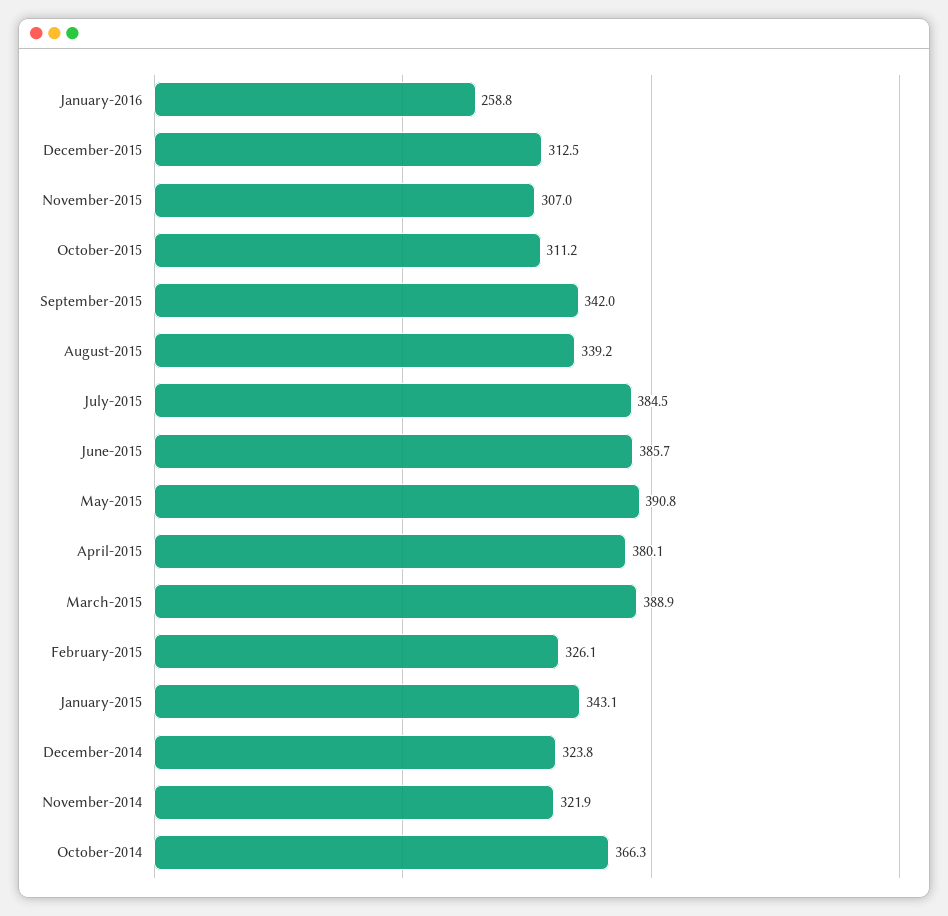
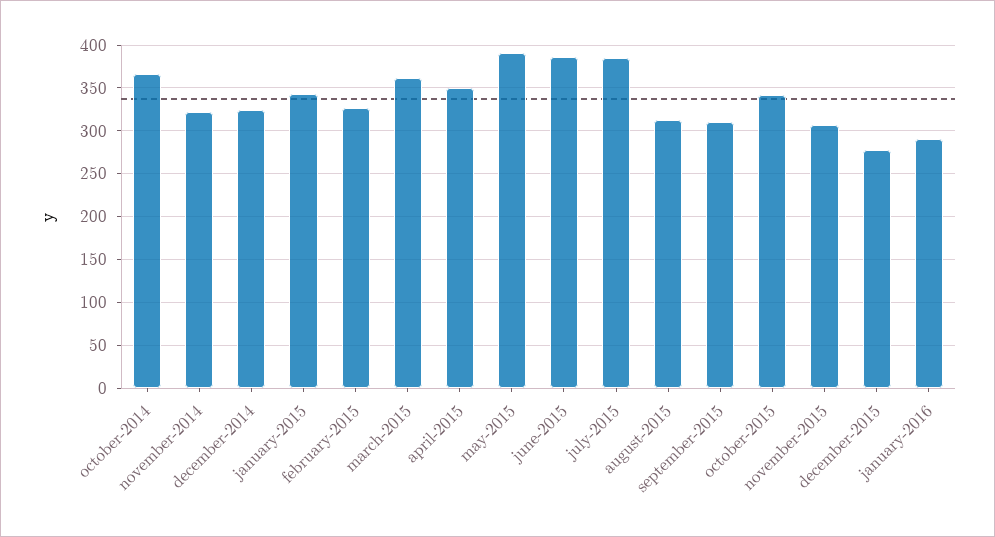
January-2016: 258.8 -> 290
December-2015: 312.5 -> 280
October-2015: 311.2 -> 340
September-2015: 342 -> 310
August-2015: 339.2 -> 310
April-2015: 380.1 -> 350
March-2015: 388.9 -> 360

